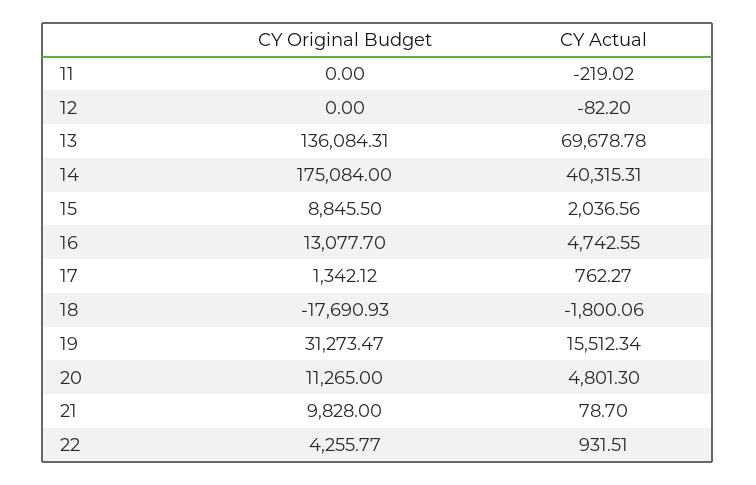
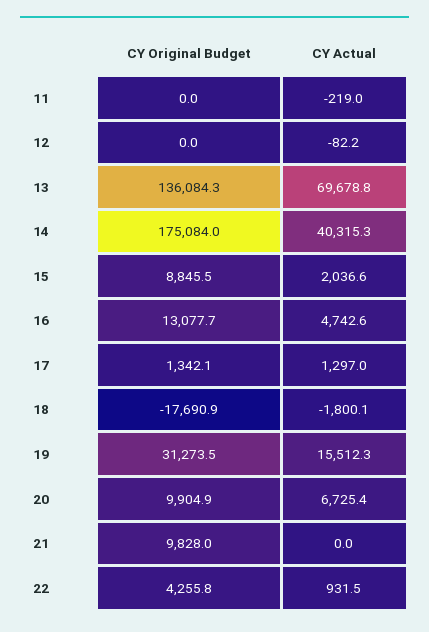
CY Actual, 17: 762.27 -> 1297
CY Original Budget, 20: 11265 -> 9904.9
CY Actual, 20: 4801.3 -> 6725.4
CY Actual, 21: 78.7 -> 0

